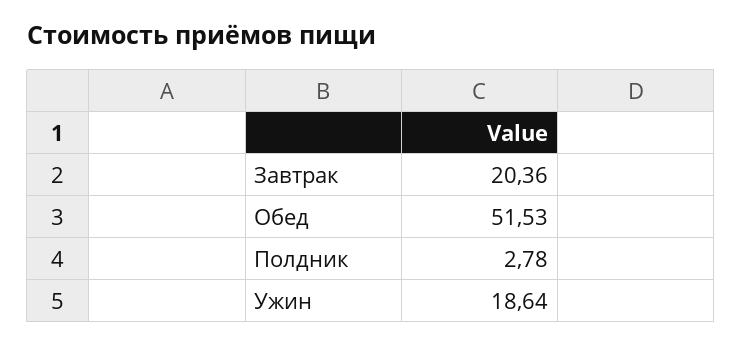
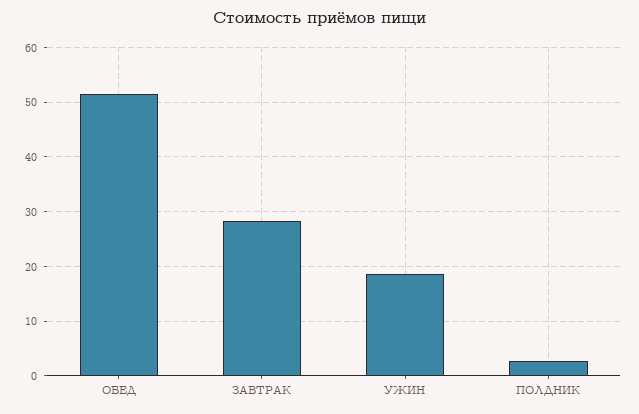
Завтрак: 20.36 -> 28

